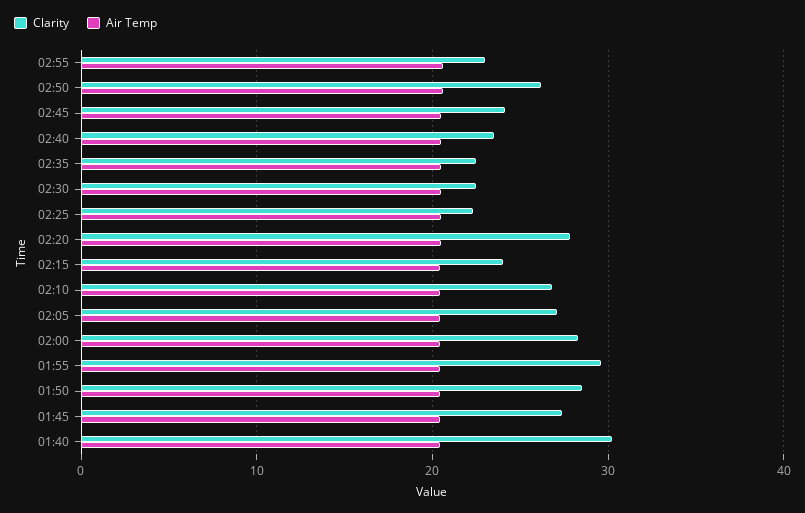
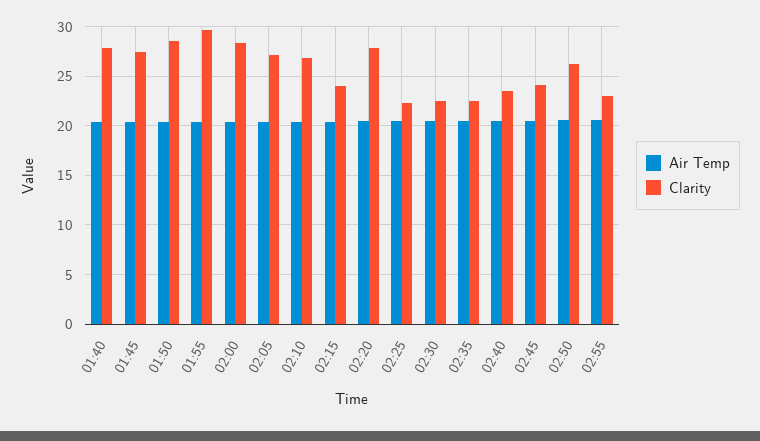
Clarity, 01:40: 30 -> 28

